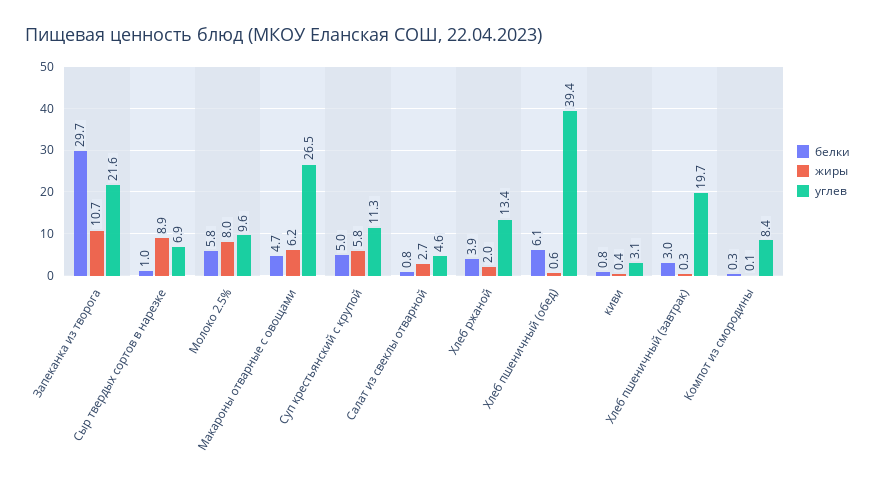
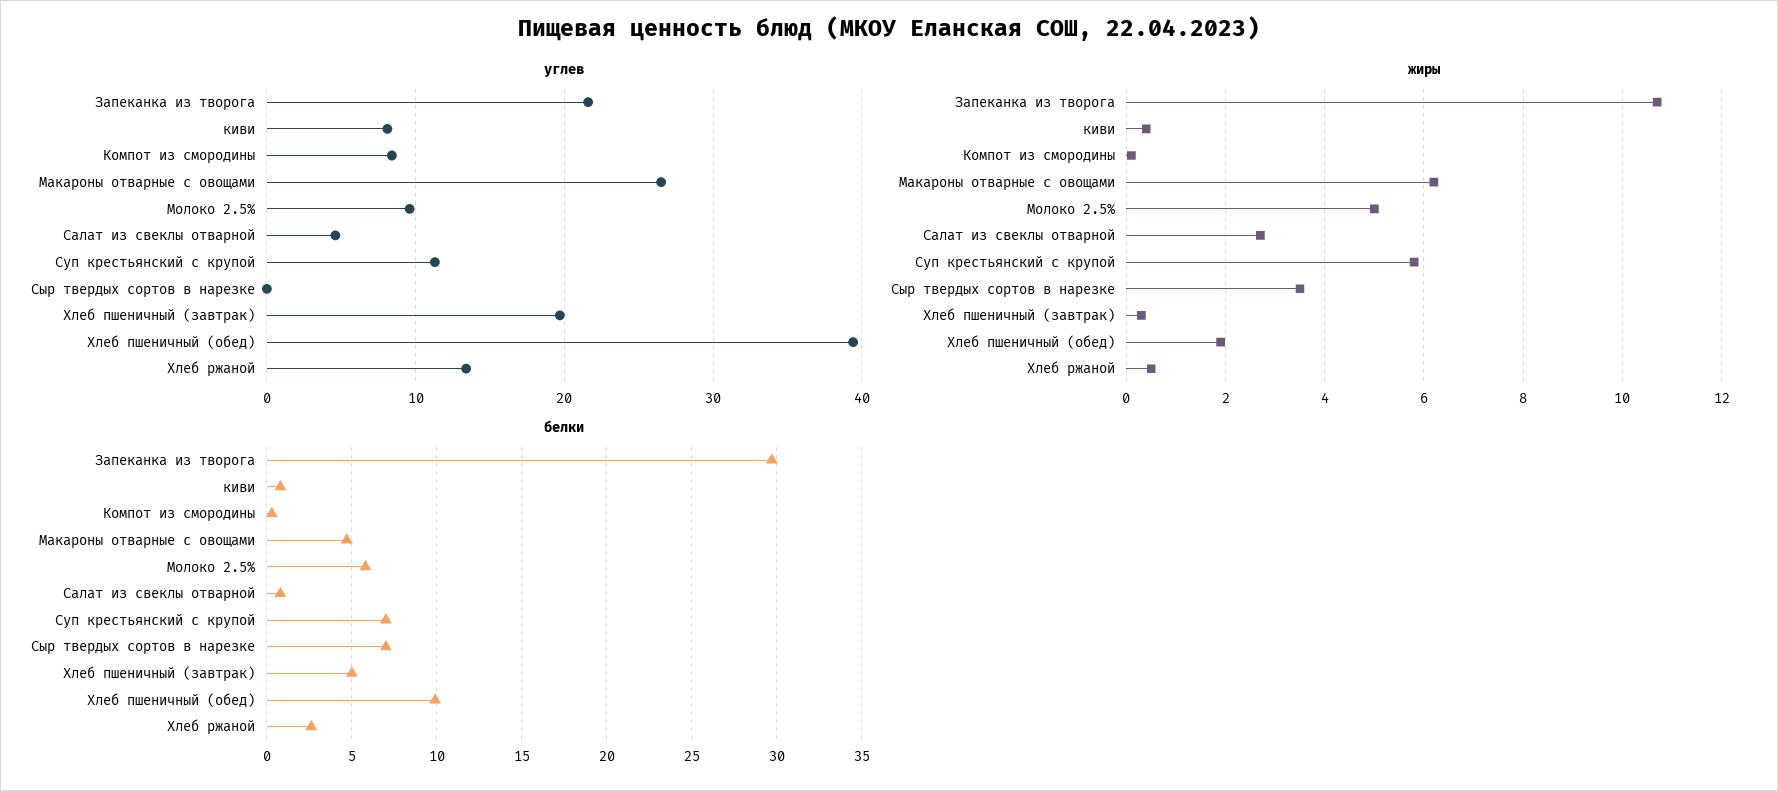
белки, Сыр твердых сортов в нарезке: 1 -> 7
жиры, Сыр твердых сортов в нарезке: 8.9 -> 3.5
углев, Сыр твердых сортов в нарезке: 6.9 -> 0
жиры, Молоко 2.5%: 8 -> 5
белки, Суп крестьянский с крупой: 5 -> 7
белки, Хлеб ржаной: 3.9 -> 2.5
жиры, Хлеб ржаной: 2 -> 0.5
белки, Хлеб пшеничный (обед): 6.1 -> 10
жиры, Хлеб пшеничный (обед): 0.6 -> 2
углев, киви: 3.1 -> 8
белки, Хлеб пшеничный (завтрак): 3 -> 5

